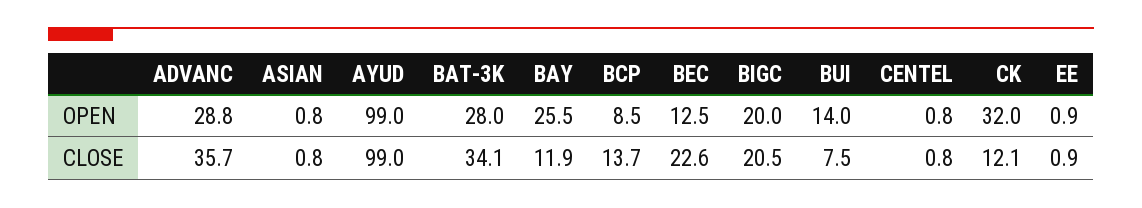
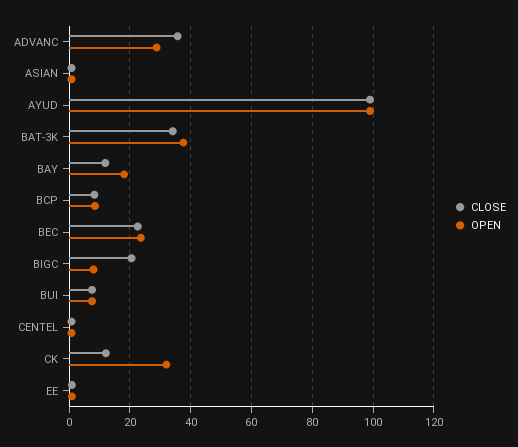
OPEN, BAT-3K: 28 -> 38
OPEN, BAY: 25.5 -> 18
OPEN, BEC: 12.5 -> 24
OPEN, BIGC: 20 -> 8
OPEN, BUI: 14 -> 8
CLOSE, BCP: 13.7 -> 8

